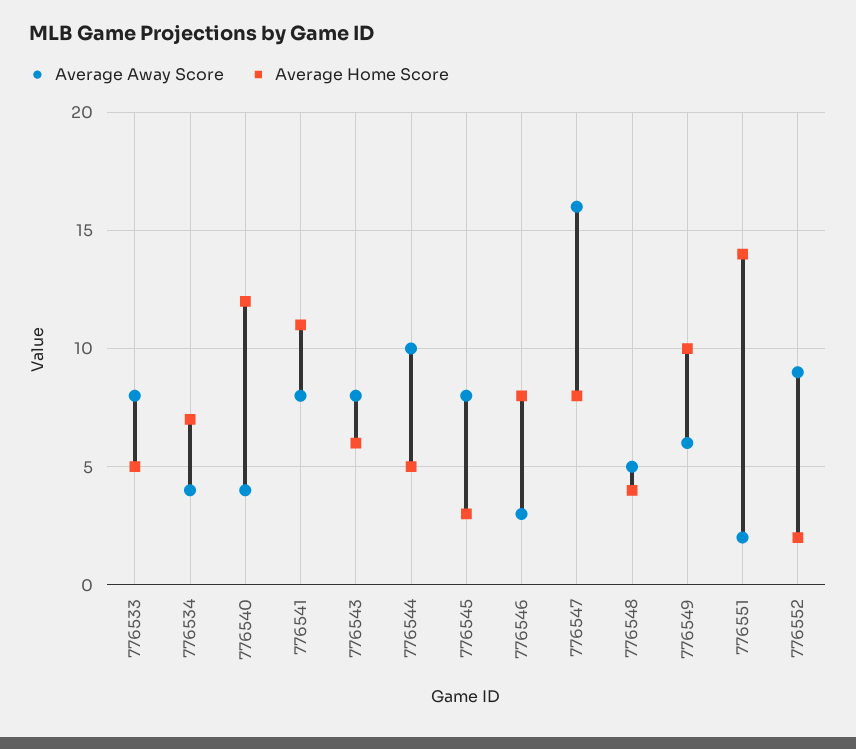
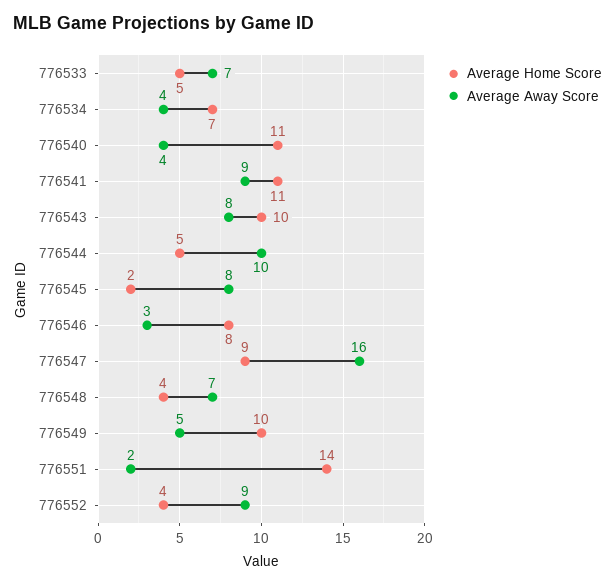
Average Away Score, 776533: 8 -> 7
Average Home Score, 776540: 12 -> 11
Average Away Score, 776541: 8 -> 9
Average Home Score, 776543: 6 -> 10
Average Home Score, 776545: 3 -> 2
Average Home Score, 776547: 8 -> 9
Average Away Score, 776548: 5 -> 7
Average Away Score, 776549: 6 -> 5
Average Home Score, 776552: 2 -> 4

